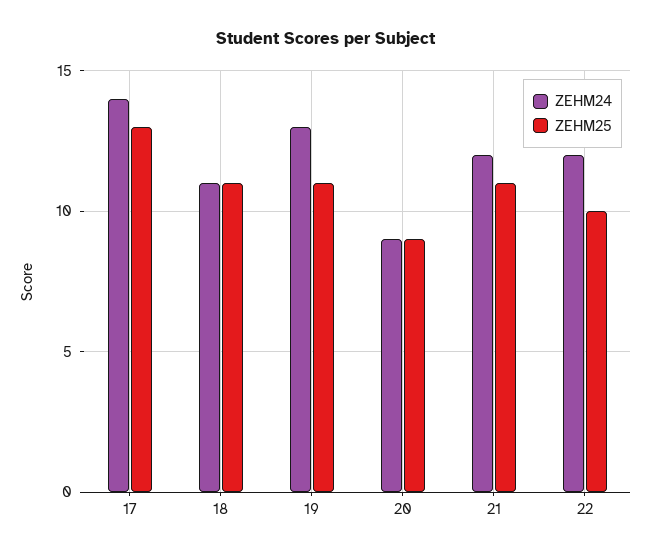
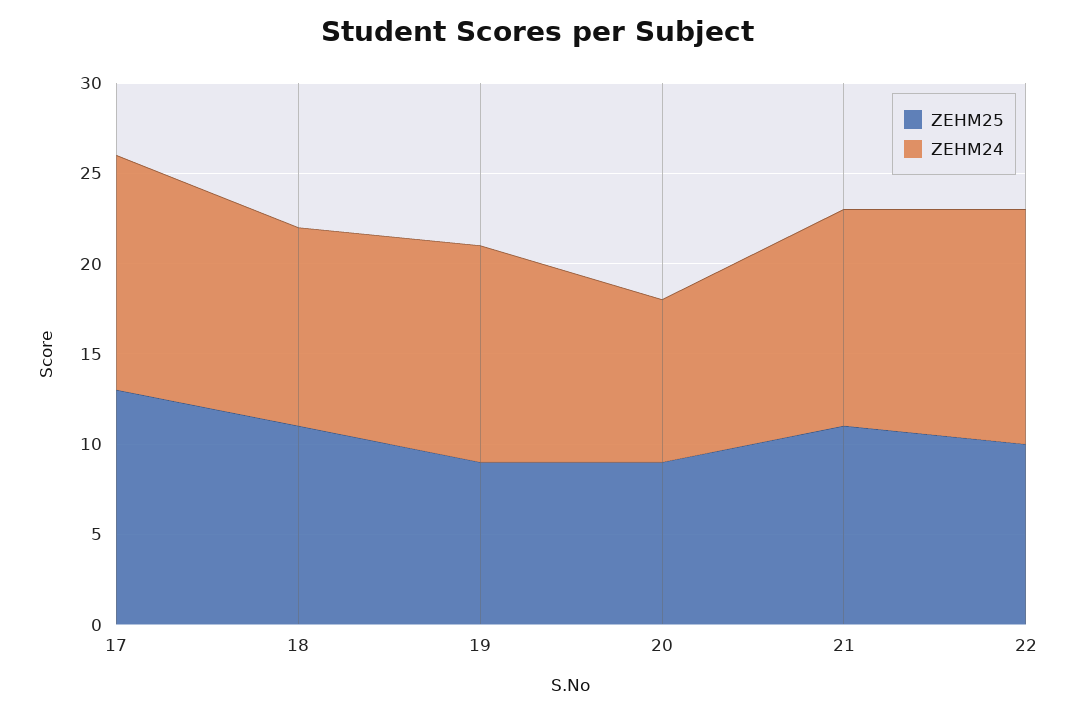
ZEHM24, 17: 14 -> 13
ZEHM24, 19: 13 -> 12
ZEHM25, 19: 11 -> 9
ZEHM24, 22: 12 -> 13

